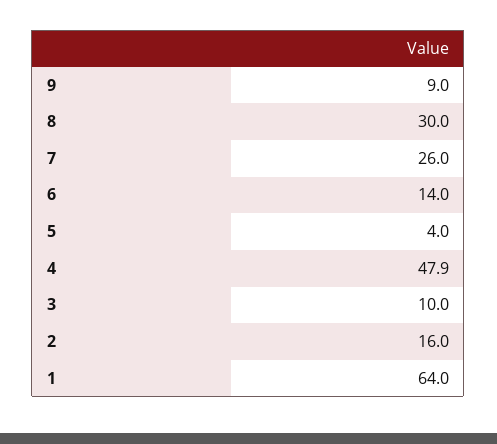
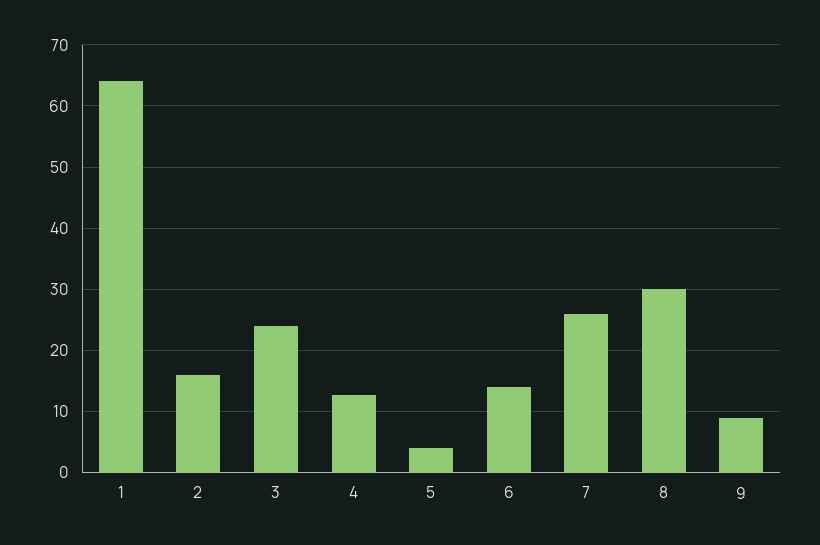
4: 47.9 -> 13
3: 10 -> 24

